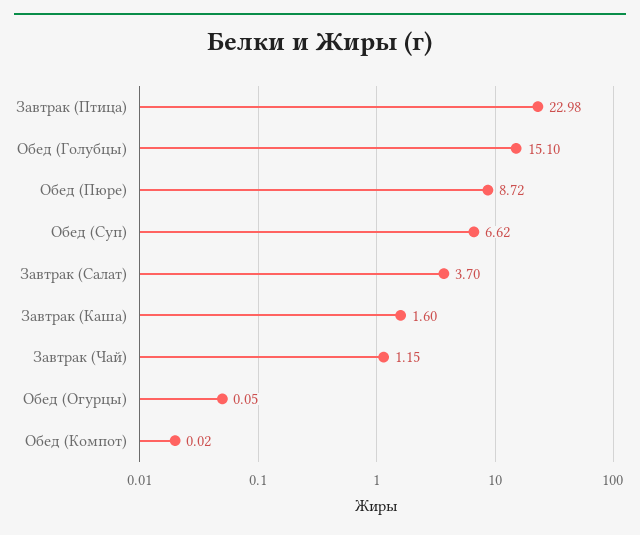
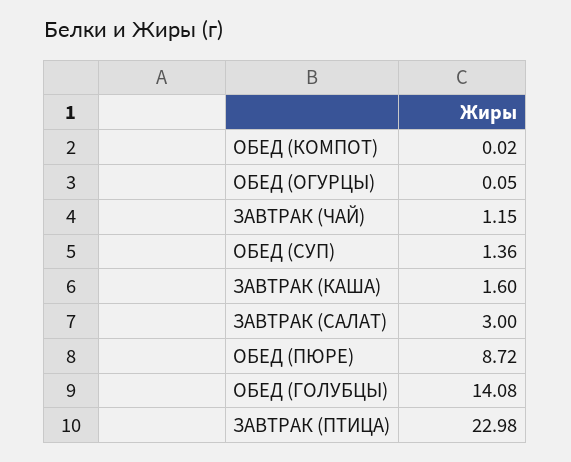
Обед (Голубцы): 15.1 -> 14.08
Обед (Суп): 6.62 -> 1.36
Завтрак (Салат): 3.7 -> 3

